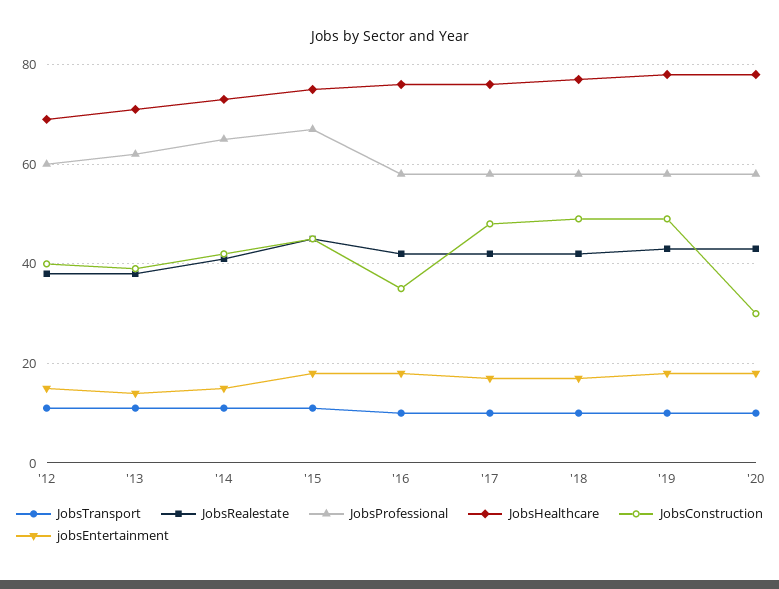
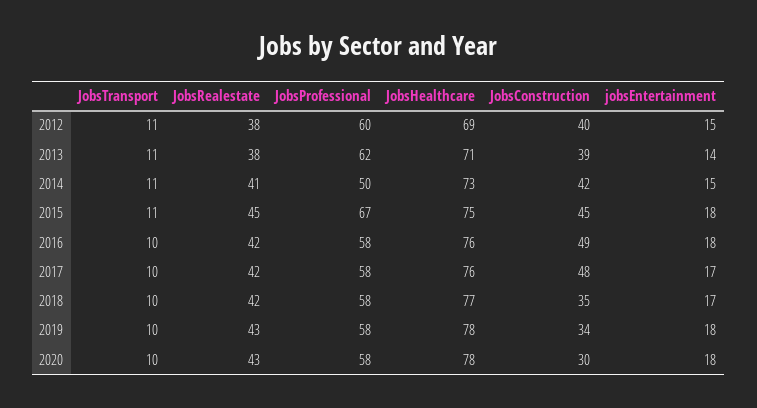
JobsProfessional, '14: 65 -> 50
JobsConstruction, '16: 35 -> 49
JobsConstruction, '18: 50 -> 35
JobsConstruction, '19: 50 -> 34

